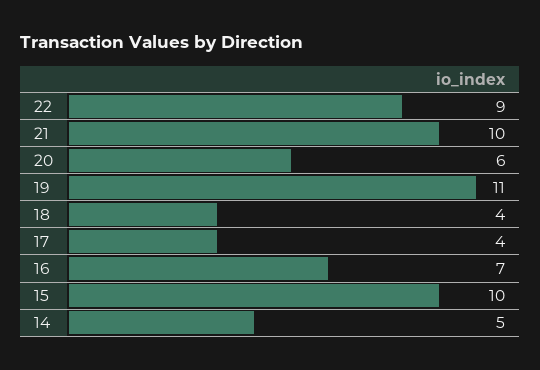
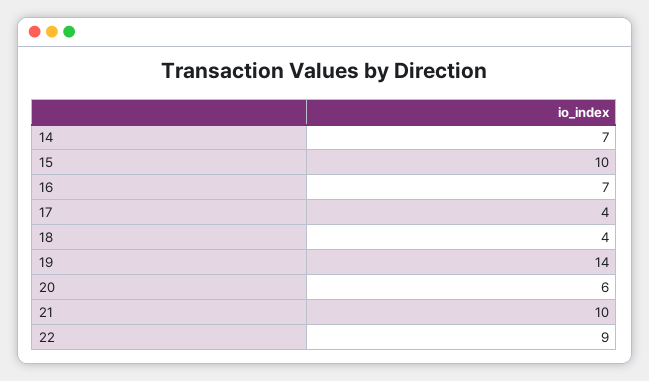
19: 11 -> 14
14: 5 -> 7

